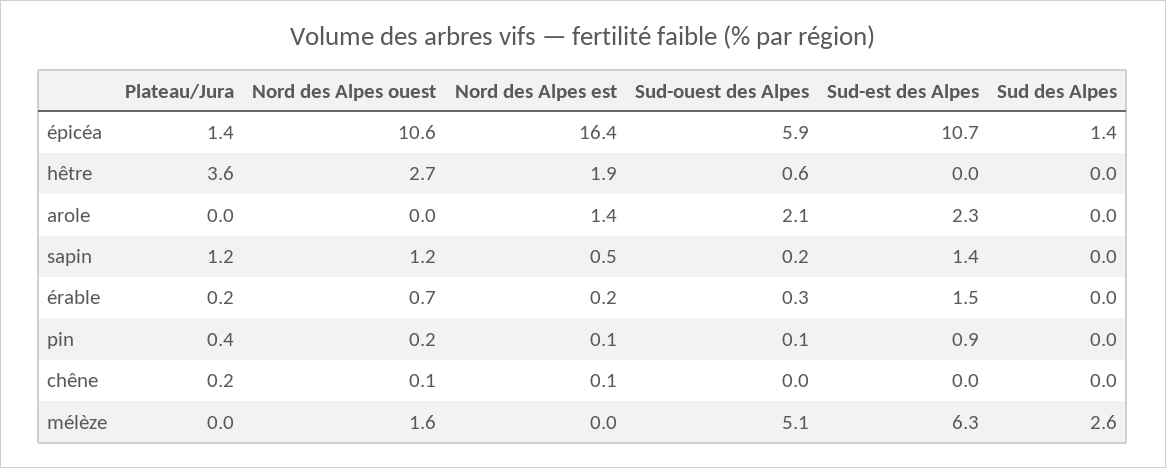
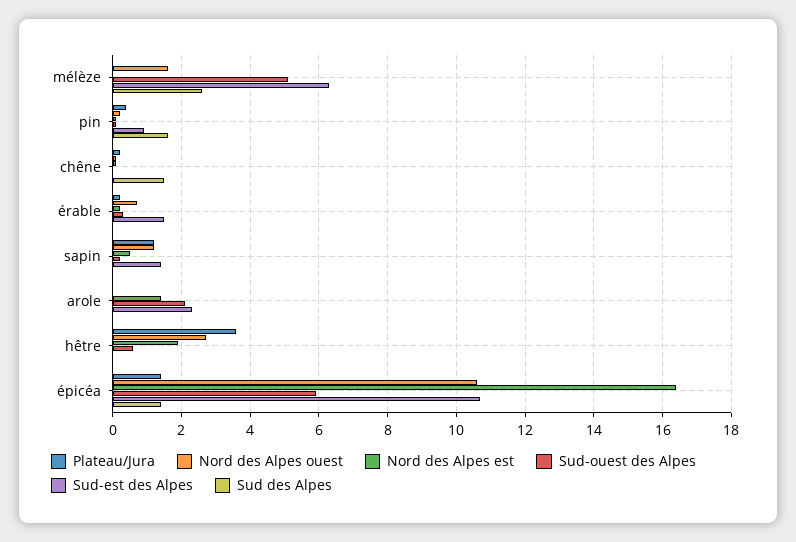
Sud des Alpes, pin: 0 -> 1.5
Sud des Alpes, chêne: 0 -> 1.5

